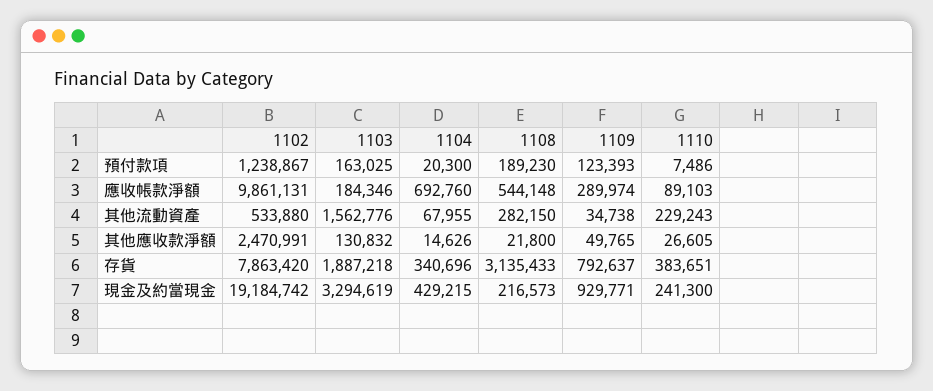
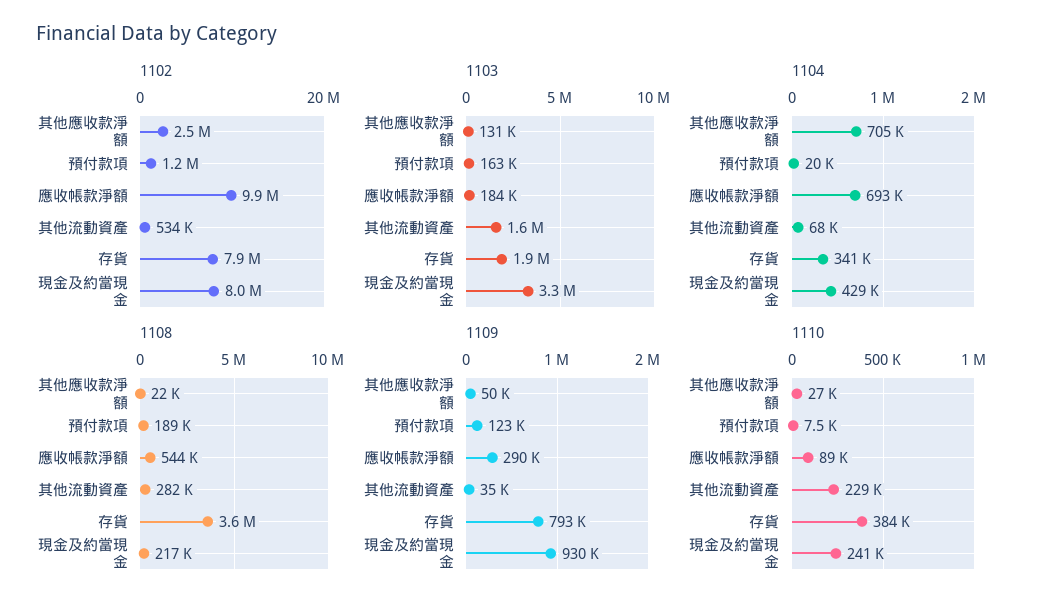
1104, 其他應收款淨額: 14626 -> 705000
1108, 存貨: 3135433 -> 3600000
1102, 現金及約當現金: 19184742 -> 8000000

